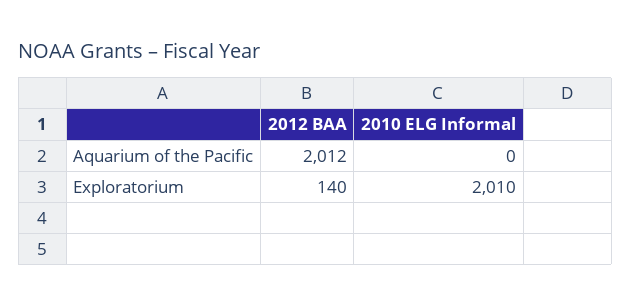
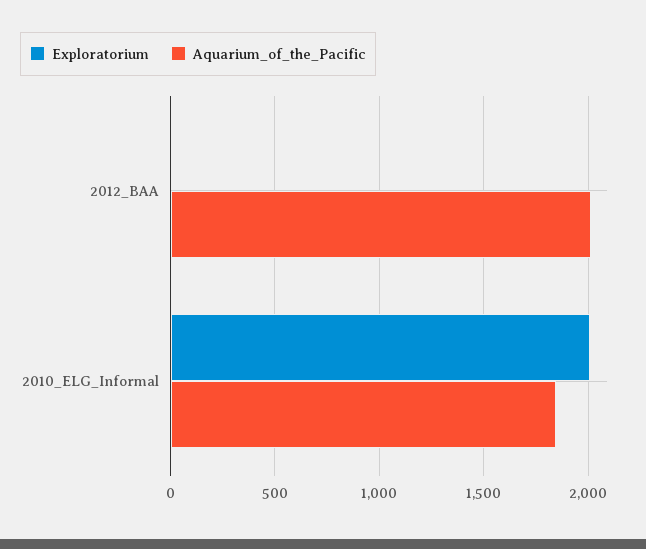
Aquarium of the Pacific, 2010 ELG Informal: 0 -> 1850
Exploratorium, 2012 BAA: 140 -> 0

